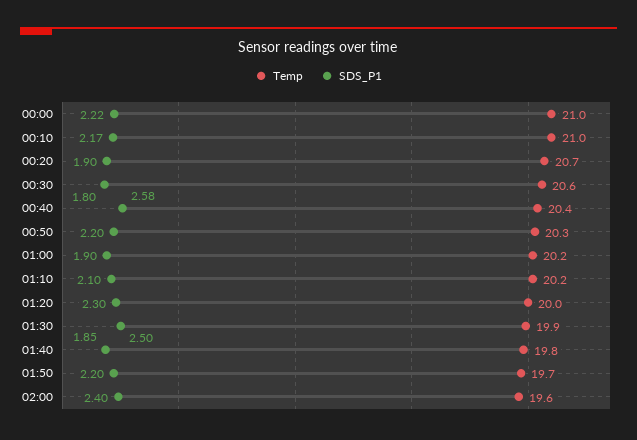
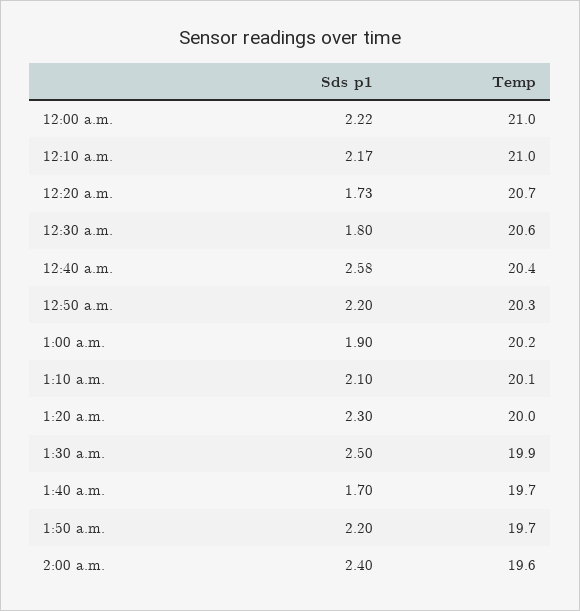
SDS_P1, 00:20: 1.9 -> 1.73
Temp, 01:10: 20.2 -> 20.1
Temp, 01:40: 19.8 -> 19.7
SDS_P1, 01:40: 1.85 -> 1.7

